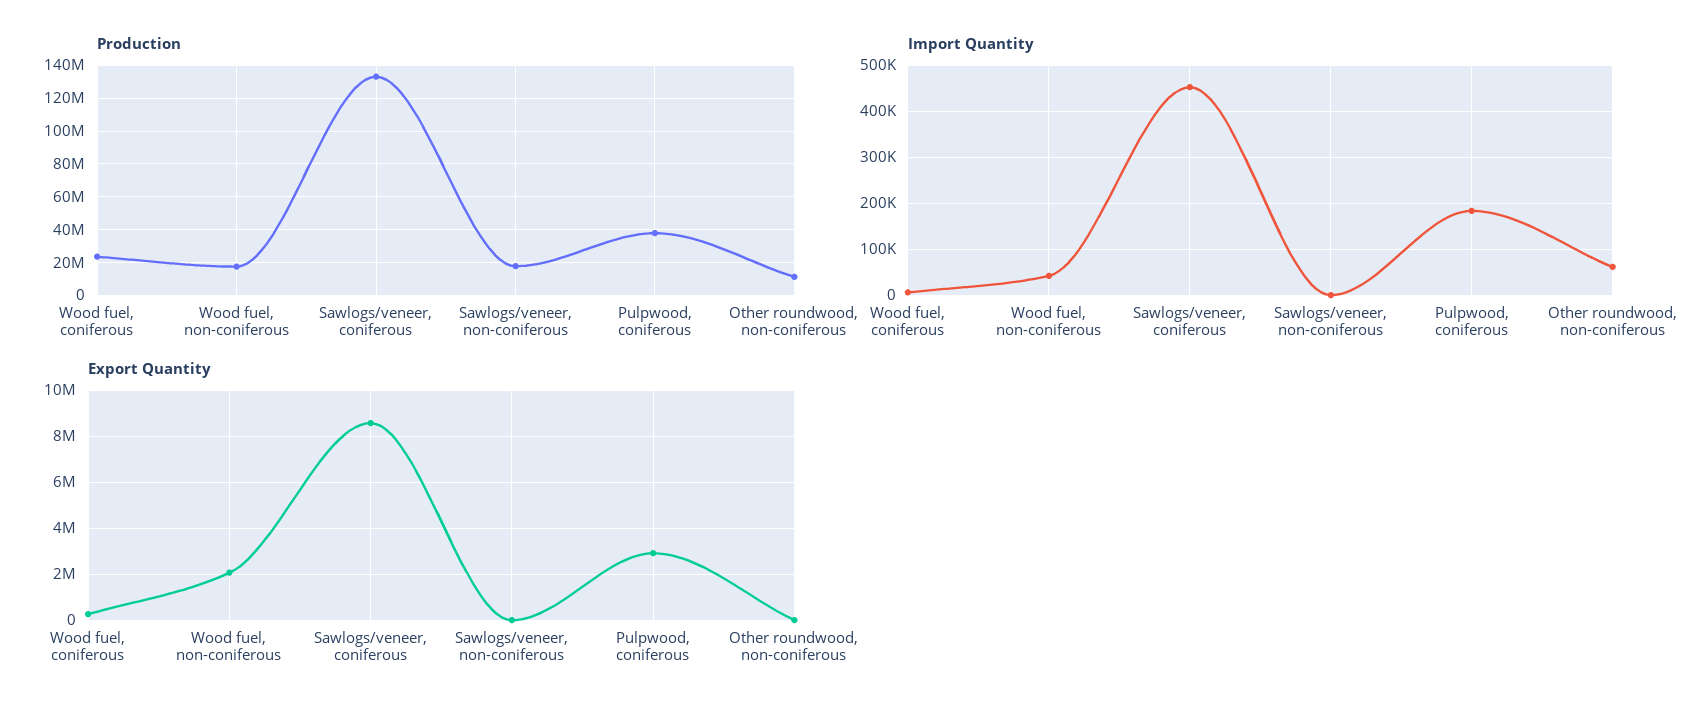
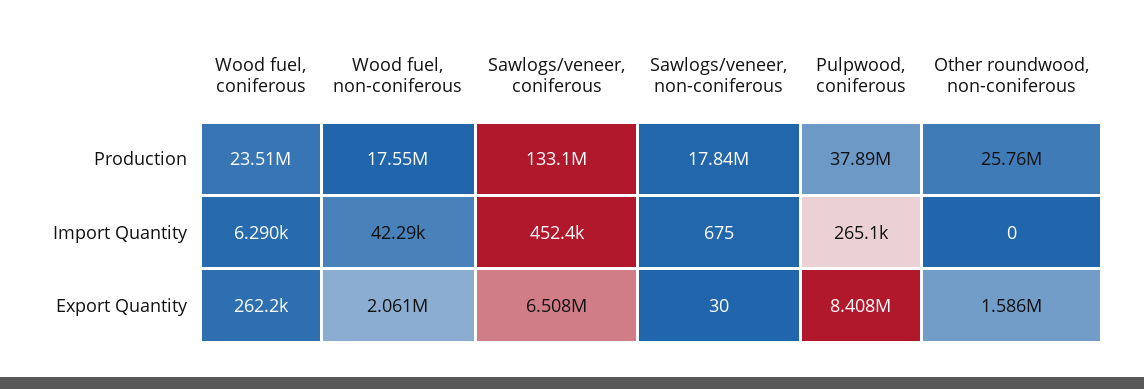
Production, Other roundwood, non-coniferous: 10000000 -> 25760000
Import Quantity, Pulpwood, coniferous: 180000 -> 265100
Import Quantity, Other roundwood, non-coniferous: 60000 -> 0
Export Quantity, Sawlogs/veneer, coniferous: 8500000 -> 6508000
Export Quantity, Pulpwood, coniferous: 3000000 -> 8408000
Export Quantity, Other roundwood, non-coniferous: 0 -> 1586000

